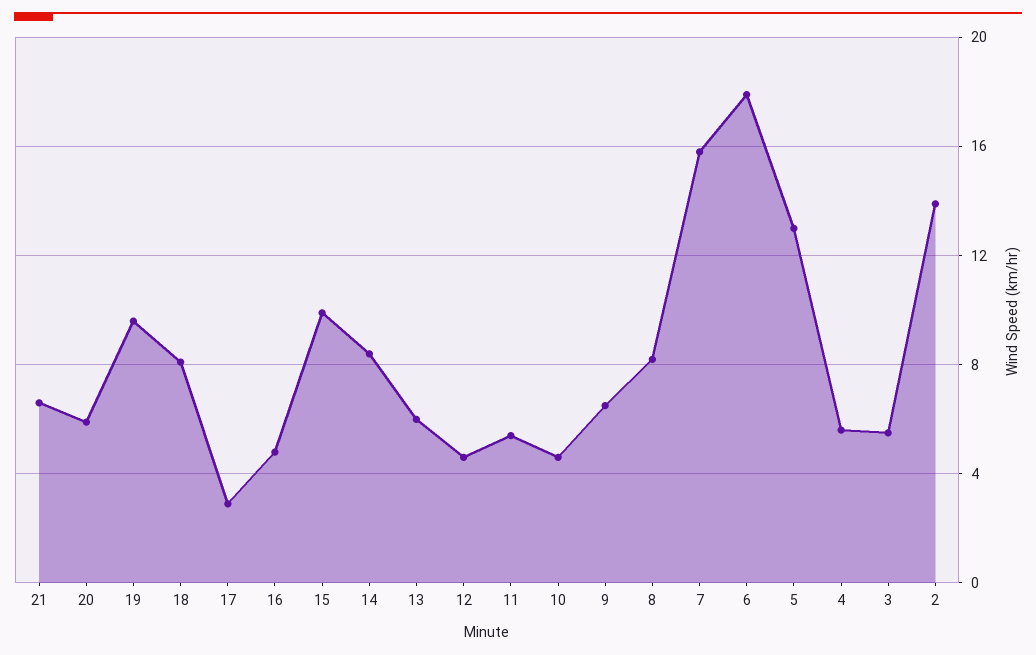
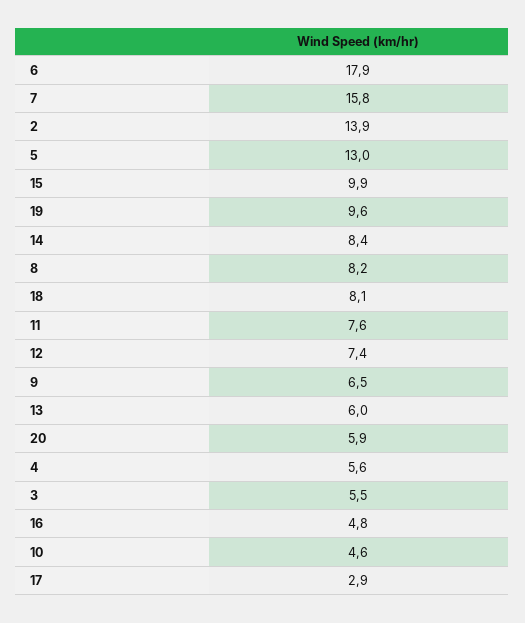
21: 6.5 -> none
12: 4.5 -> 7.4
11: 5.5 -> 7.6

